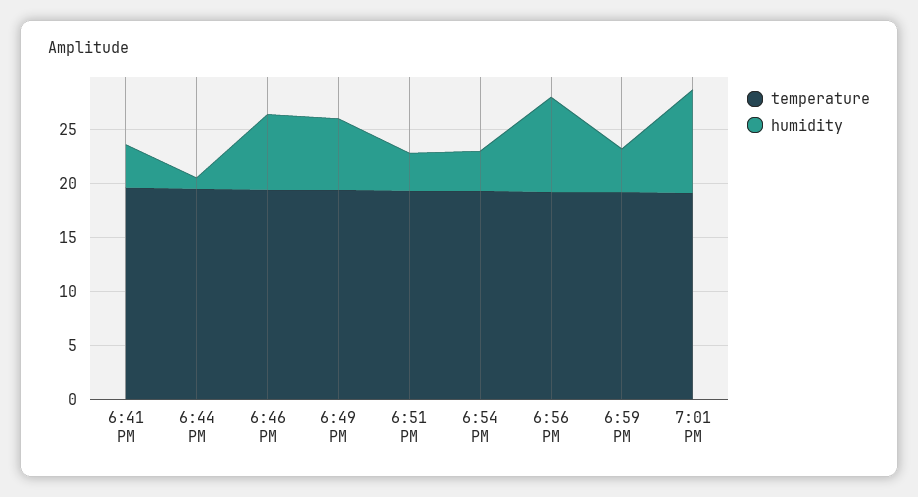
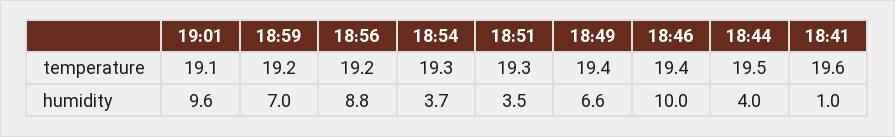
humidity, 6:41 PM: 4 -> 1
humidity, 6:44 PM: 1 -> 4
humidity, 6:46 PM: 7 -> 10
humidity, 6:59 PM: 4 -> 7

